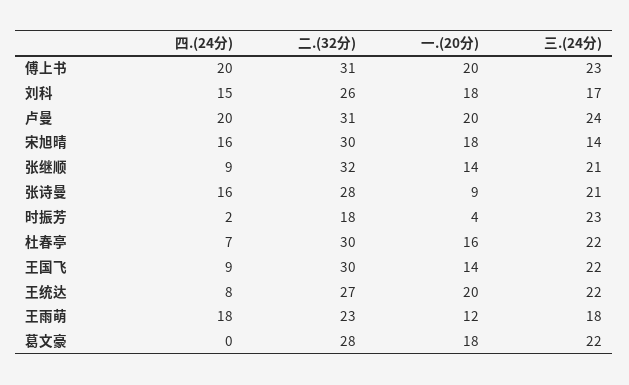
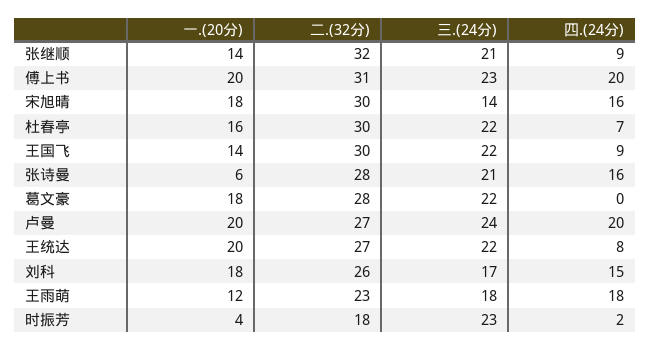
二.(32分), 卢曼: 31 -> 27
一.(20分), 张诗曼: 9 -> 6

